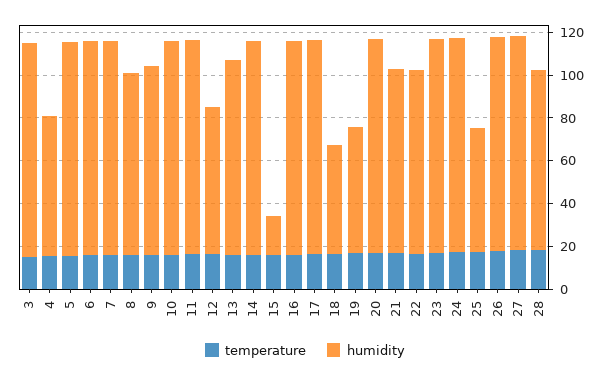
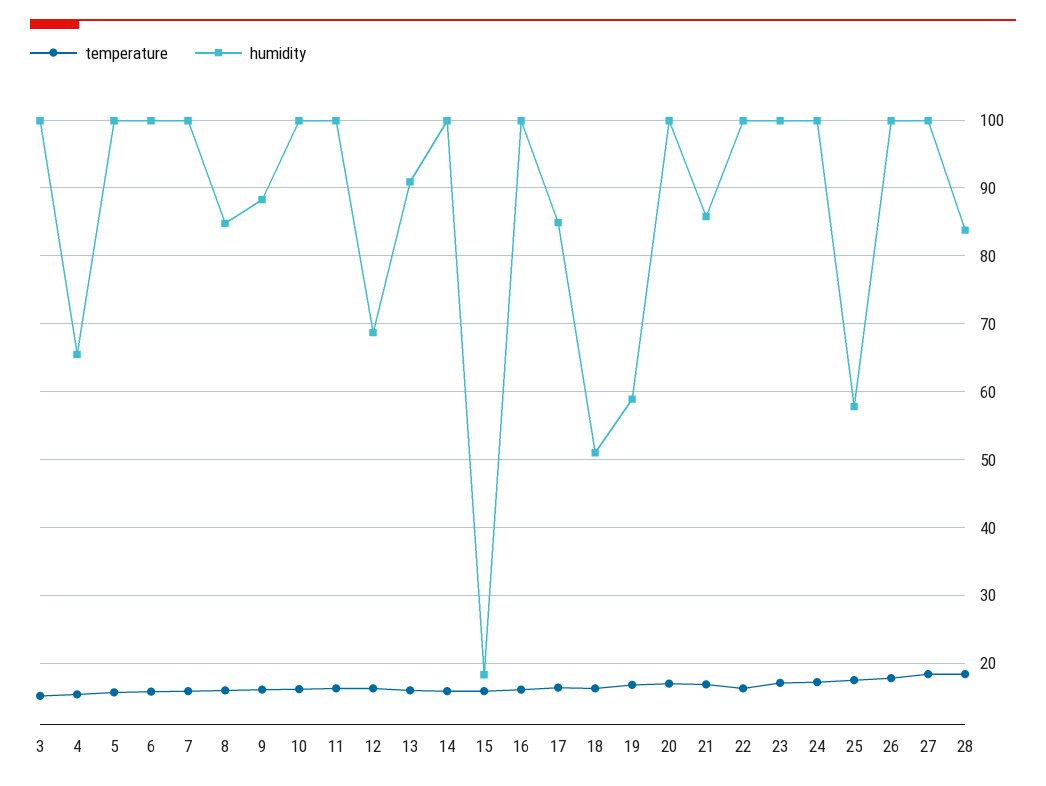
humidity, 17: 100 -> 85
humidity, 22: 85 -> 100

